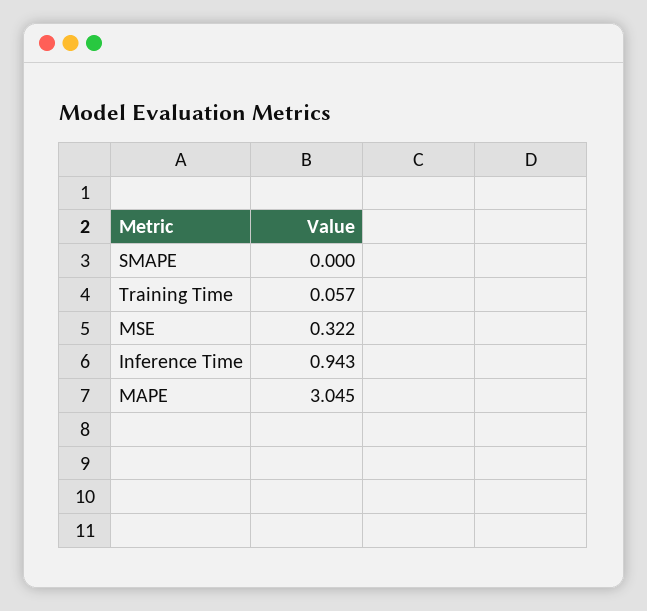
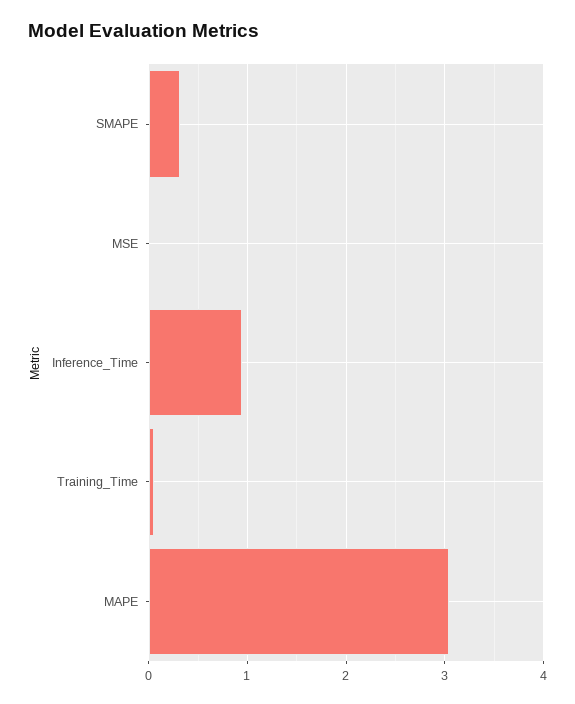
SMAPE: 0 -> 0.3
MSE: 0.322 -> 0

